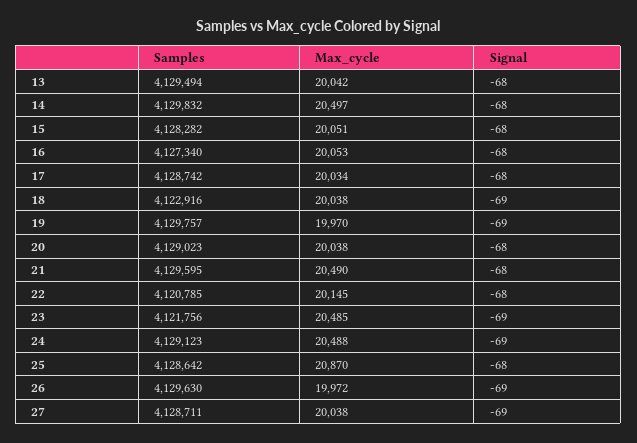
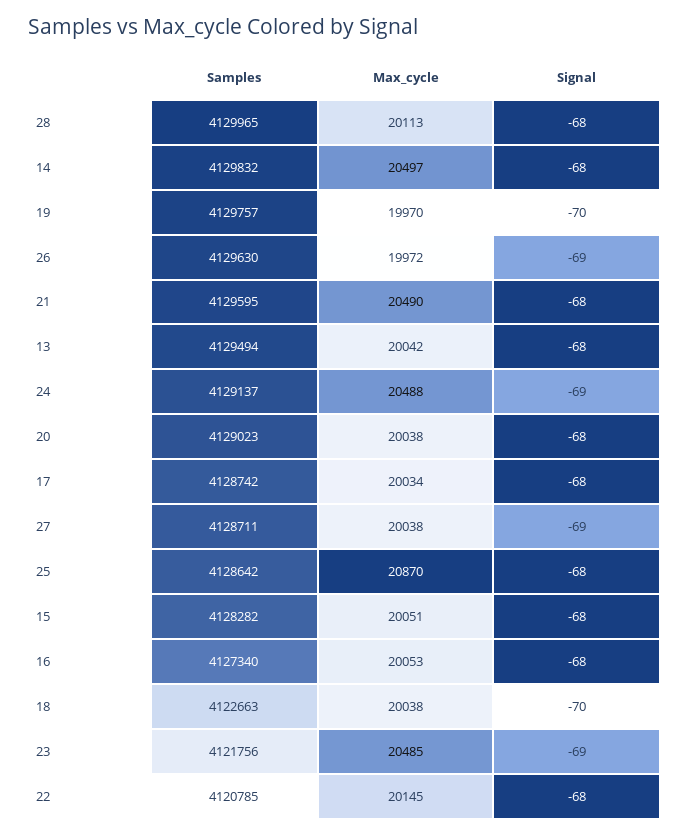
Samples, 18: 4122916 -> 4122663
Signal, 18: -69 -> -70
Signal, 19: -69 -> -70
Samples, 24: 4129123 -> 4129137
Samples, 28: none -> 4129965
Max_cycle, 28: none -> 20113
Signal, 28: none -> -68

